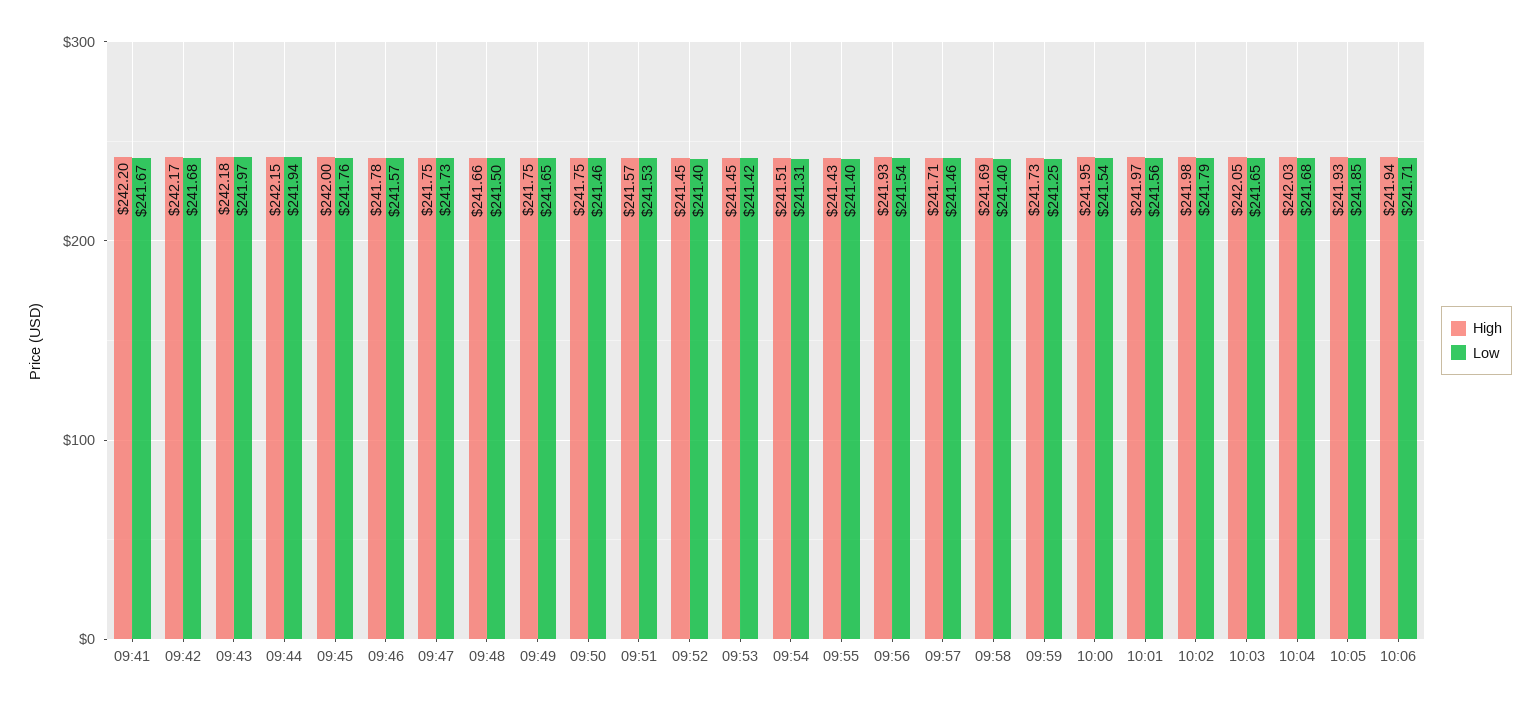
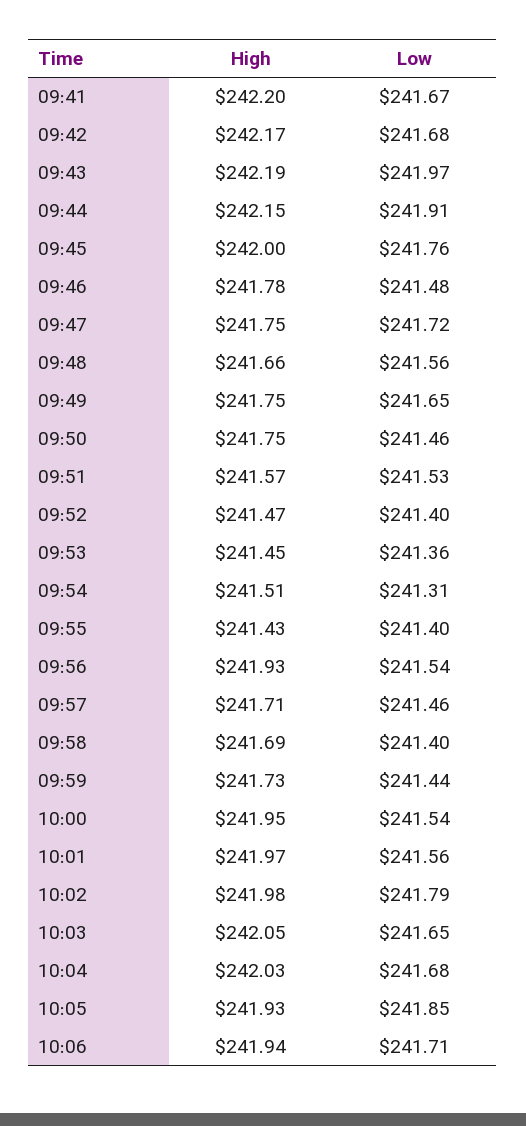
High, 09:43: 242.18 -> 242.19
Low, 09:44: 241.94 -> 241.91
Low, 09:46: 241.57 -> 241.48
Low, 09:47: 241.73 -> 241.72
Low, 09:48: 241.5 -> 241.56
High, 09:52: 241.45 -> 241.47
Low, 09:53: 241.42 -> 241.36
Low, 09:59: 241.25 -> 241.44

